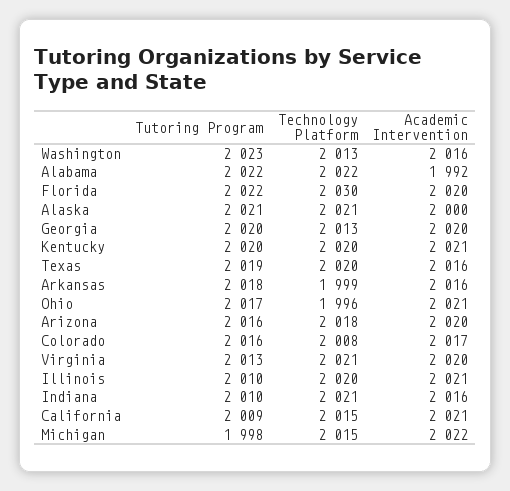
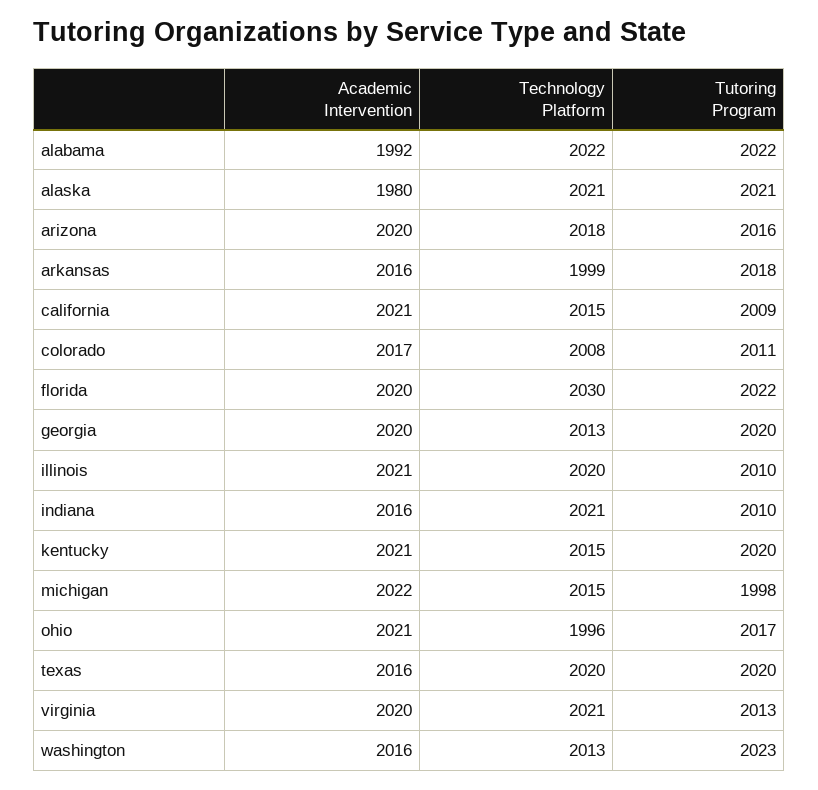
Academic Intervention, Alaska: 2000 -> 1980
Technology Platform, Kentucky: 2020 -> 2015
Tutoring Program, Texas: 2019 -> 2020
Tutoring Program, Colorado: 2016 -> 2011

